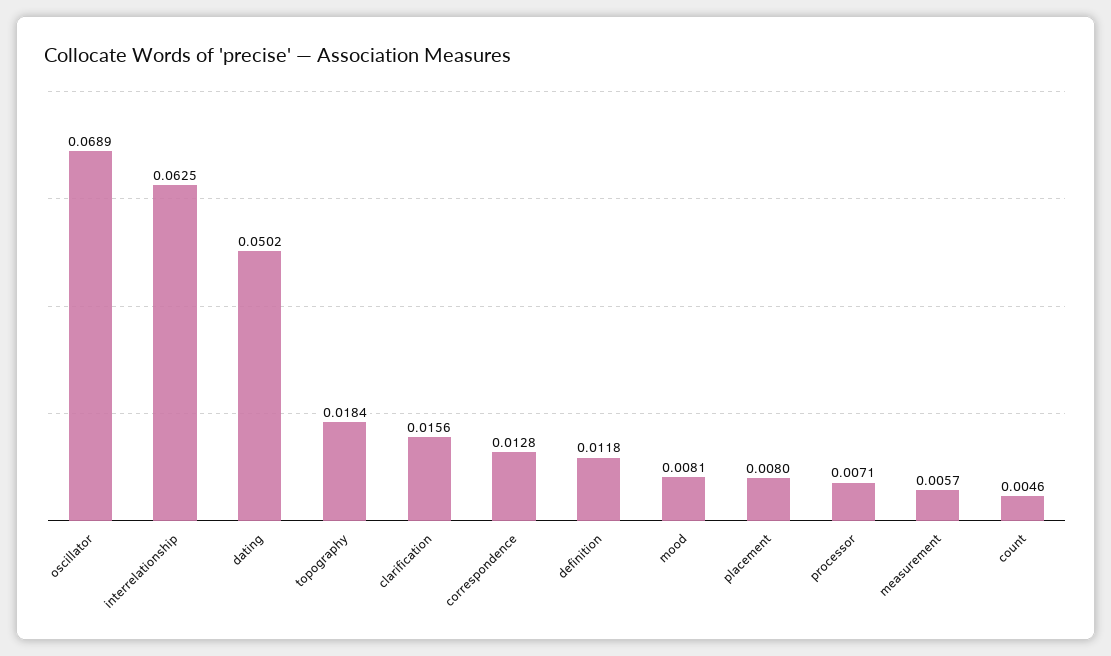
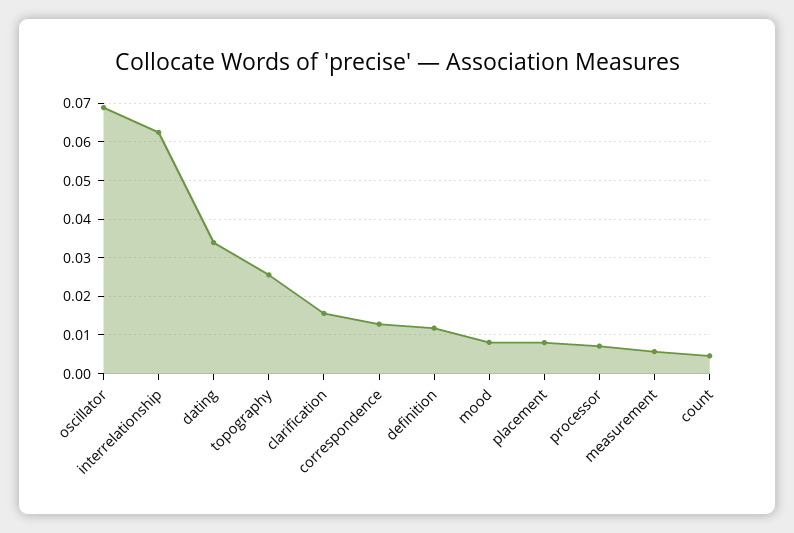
dating: 0.0502 -> 0.034
topography: 0.0184 -> 0.026

